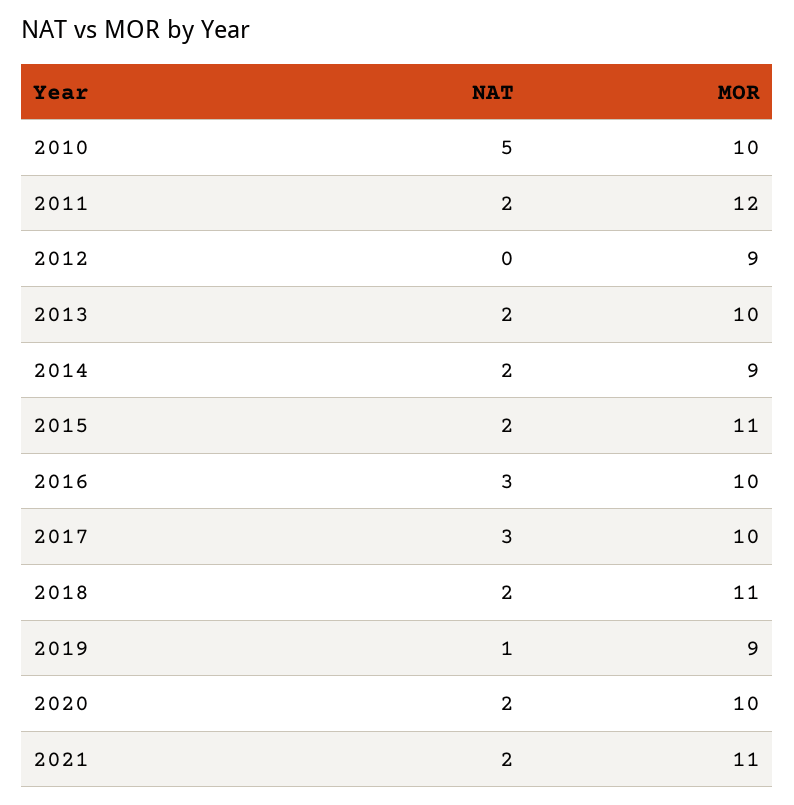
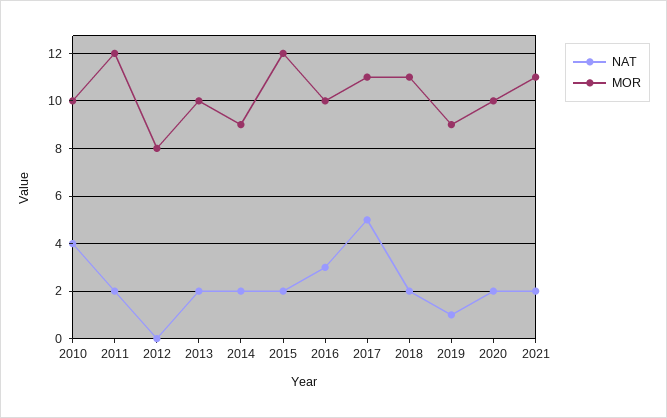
NAT, 2010: 5 -> 4
MOR, 2012: 9 -> 8
MOR, 2015: 11 -> 12
NAT, 2017: 3 -> 5
MOR, 2017: 10 -> 11

